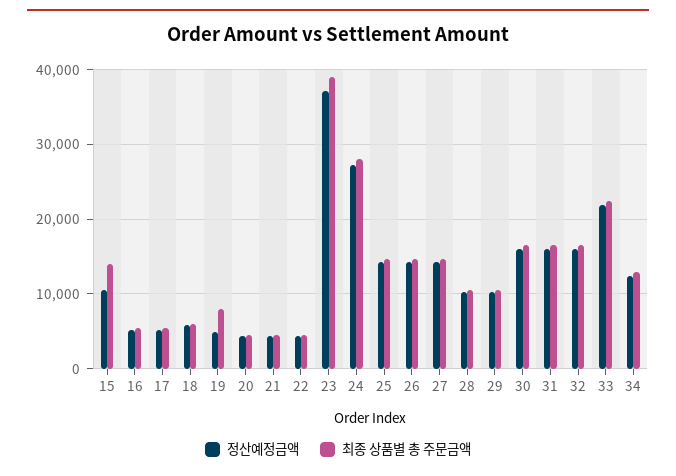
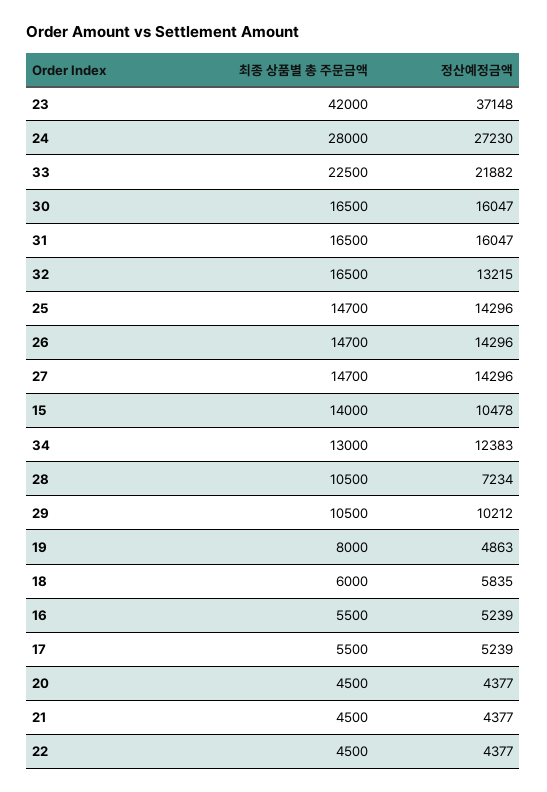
최종 상품별 총 주문금액, 23: 39000 -> 42000
정산예정금액, 28: 10000 -> 7234
정산예정금액, 32: 16000 -> 13215

